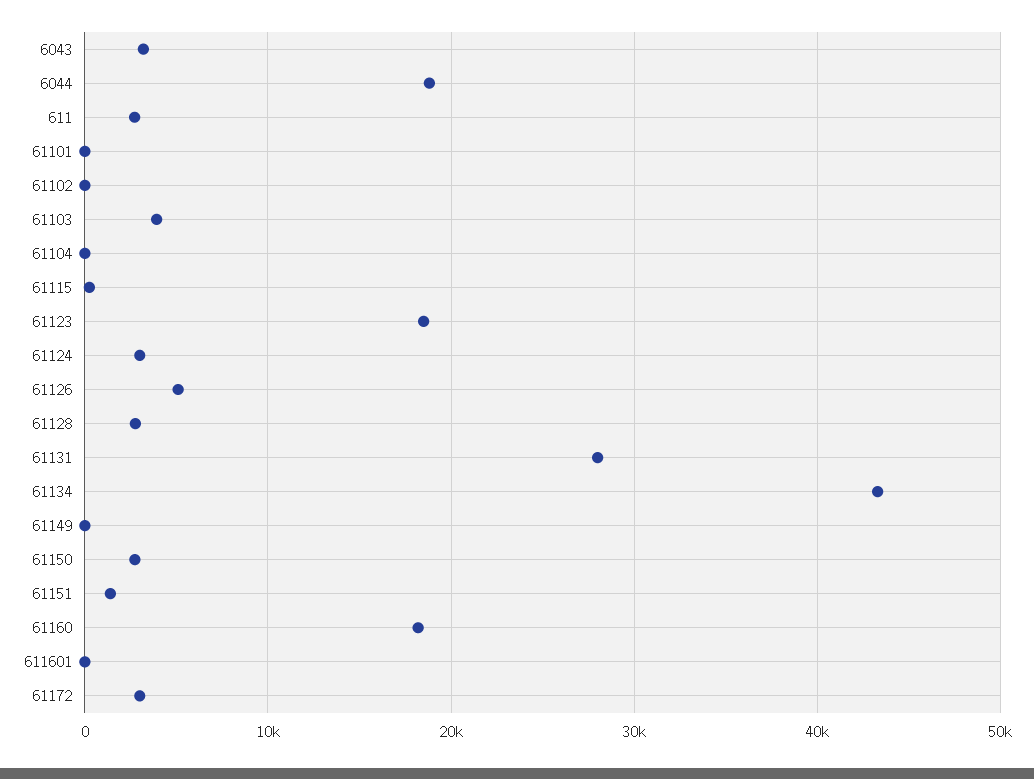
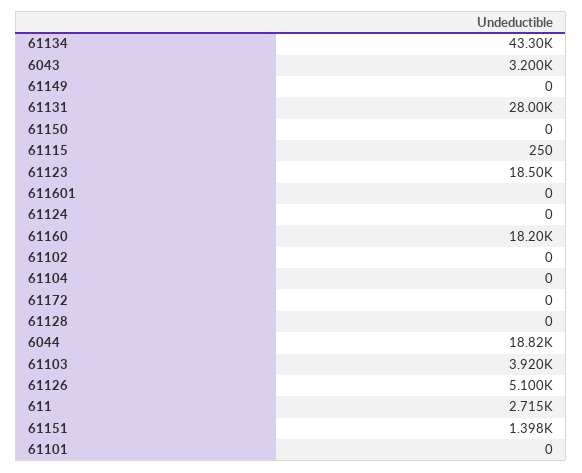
61124: 3000 -> 0
61128: 3000 -> 0
61150: 3000 -> 0
61172: 3000 -> 0

